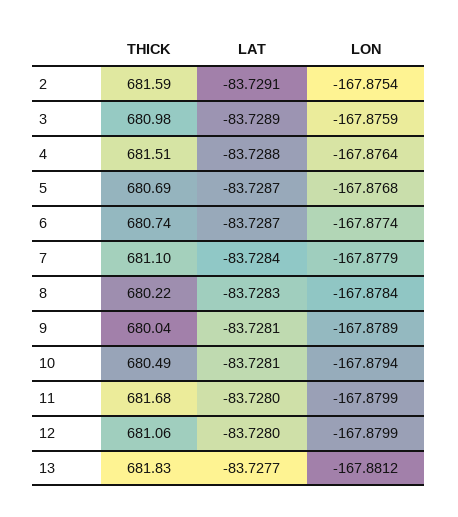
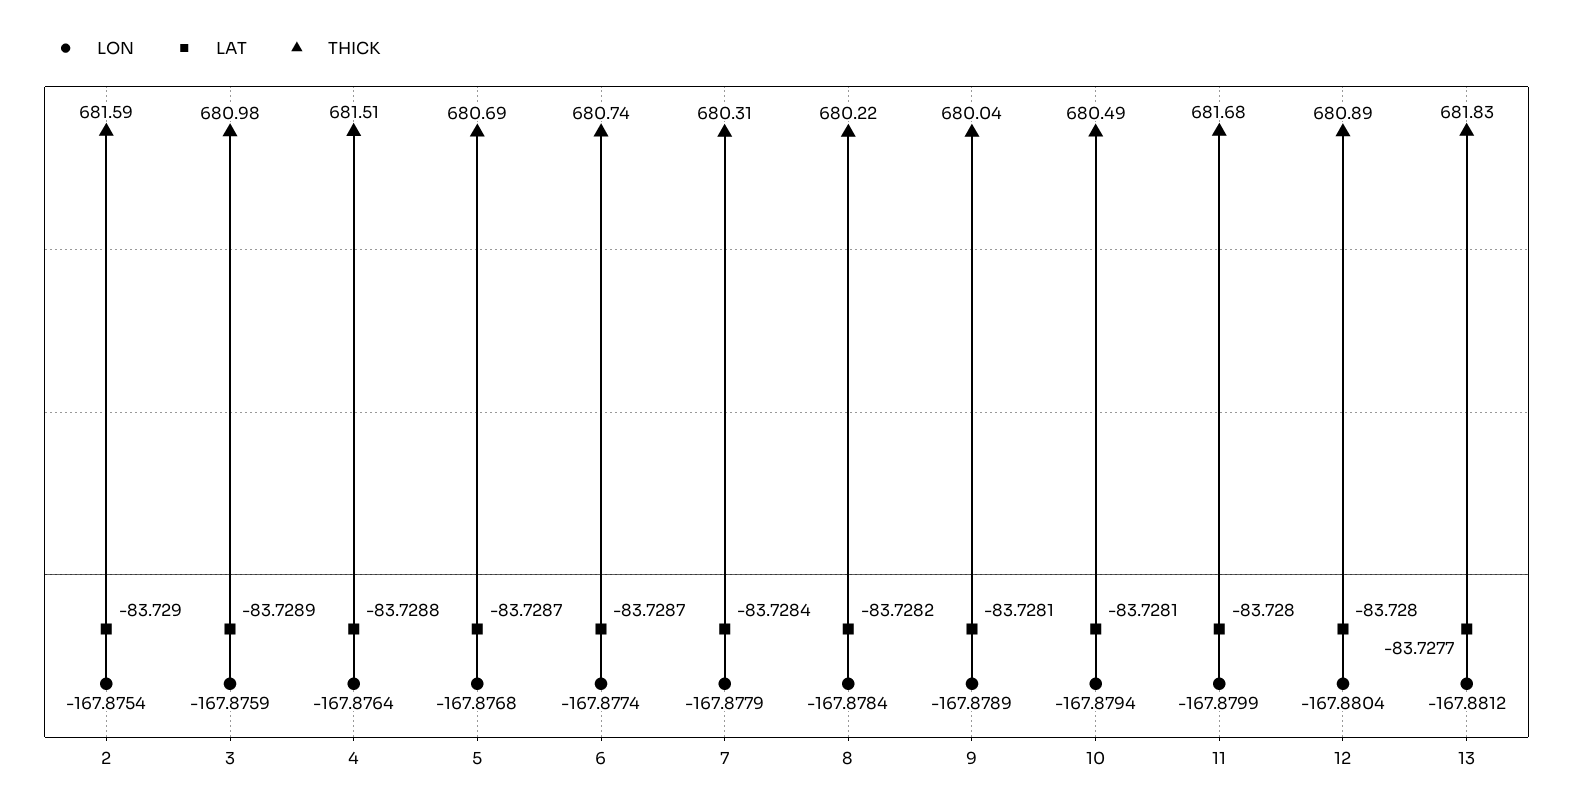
LAT, 2: -83.7291 -> -83.729
THICK, 7: 681.1 -> 680.31
LAT, 8: -83.7283 -> -83.7282
THICK, 12: 681.06 -> 680.89
LON, 12: -167.8799 -> -167.8804

